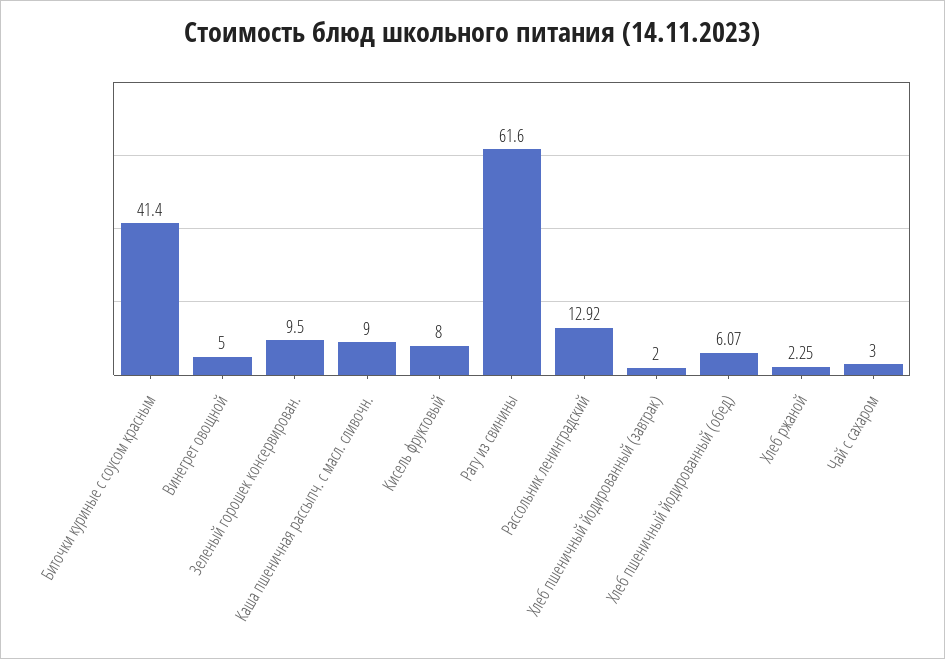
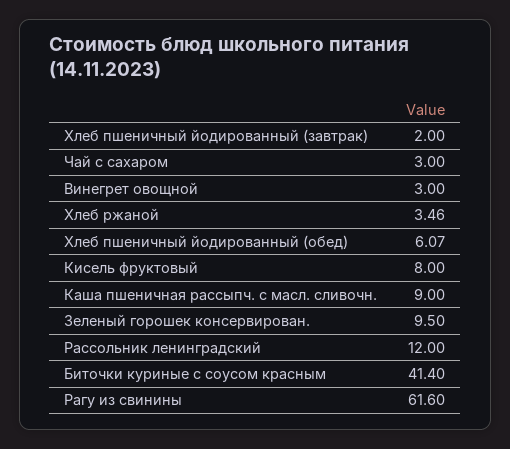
Винегрет овощной: 5 -> 3
Рассольник ленинградский: 12.92 -> 12
Хлеб ржаной: 2.25 -> 3.46

